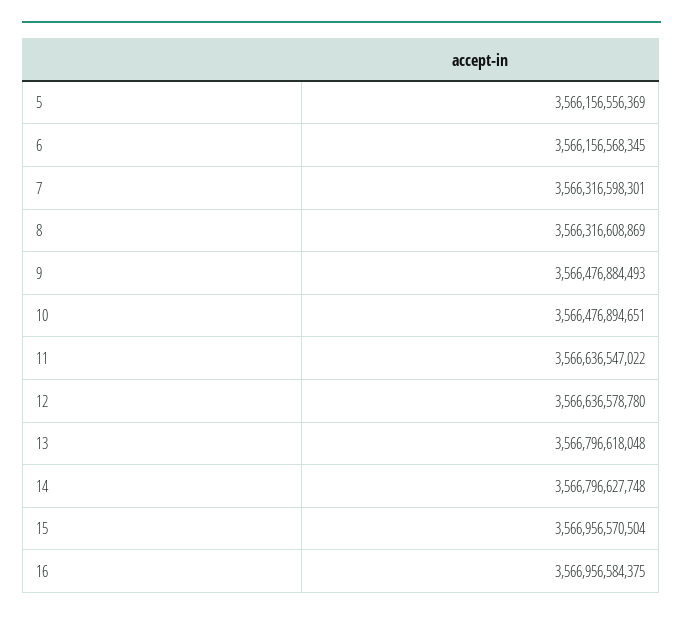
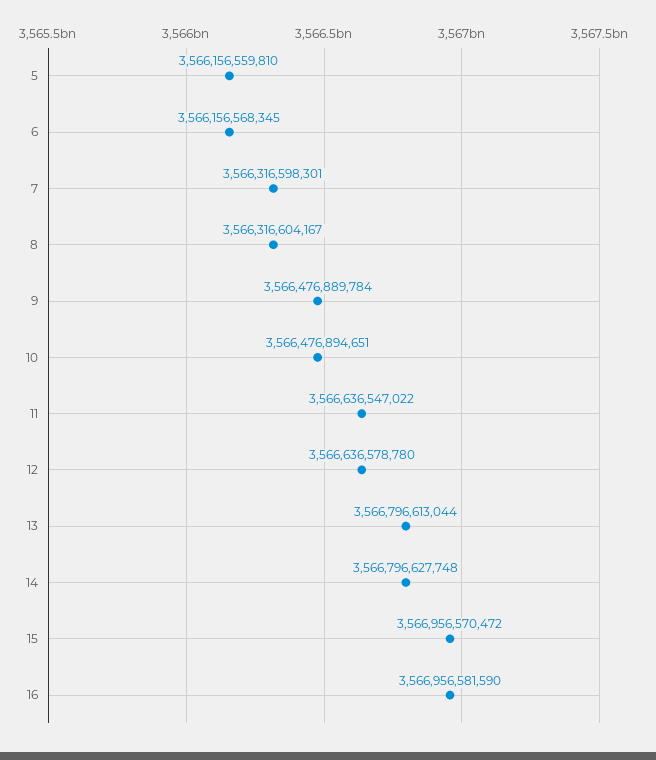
5: 3566156556369 -> 3566156559810
8: 3566316608869 -> 3566316604167
9: 3566476884493 -> 3566476889784
13: 3566796618048 -> 3566796613044
15: 3566956570504 -> 3566956570472
16: 3566956584375 -> 3566956581590

